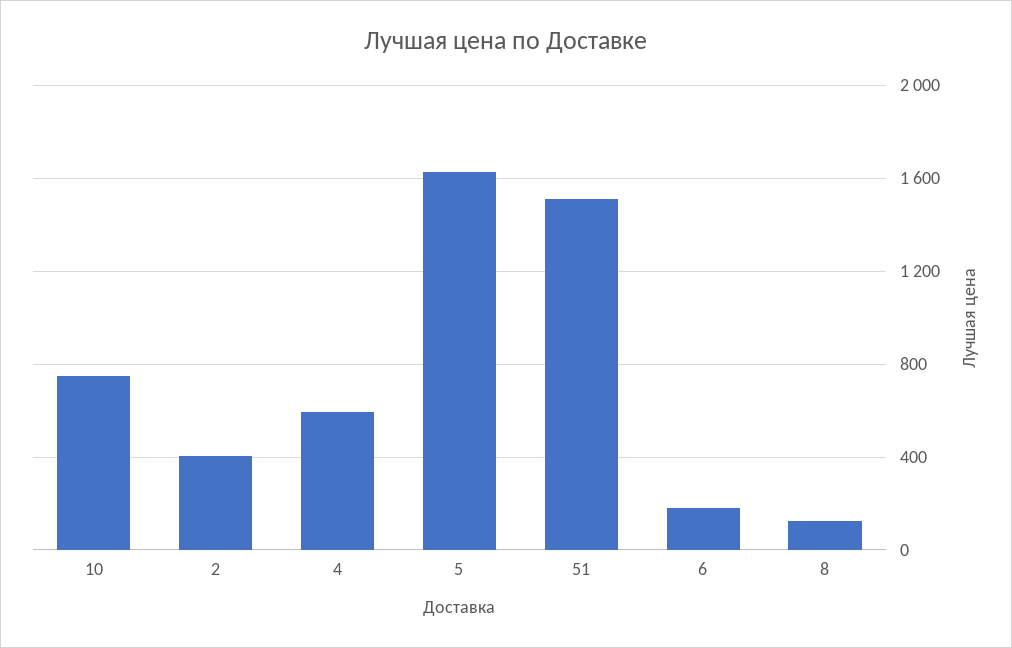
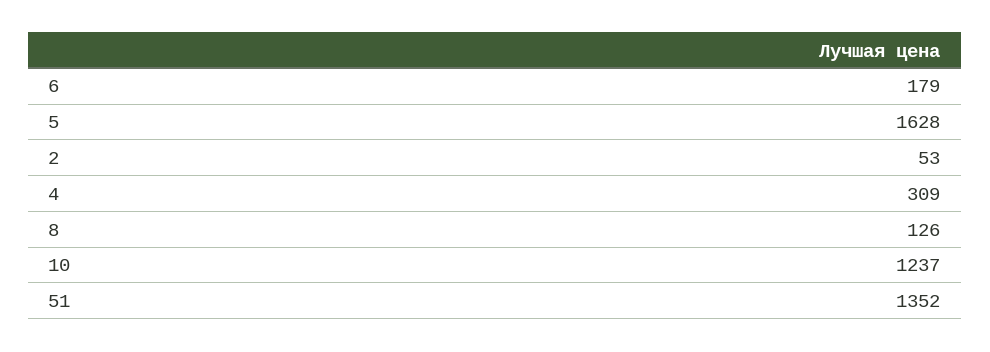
10: 750 -> 1237
2: 400 -> 53
4: 600 -> 309
51: 1500 -> 1352

